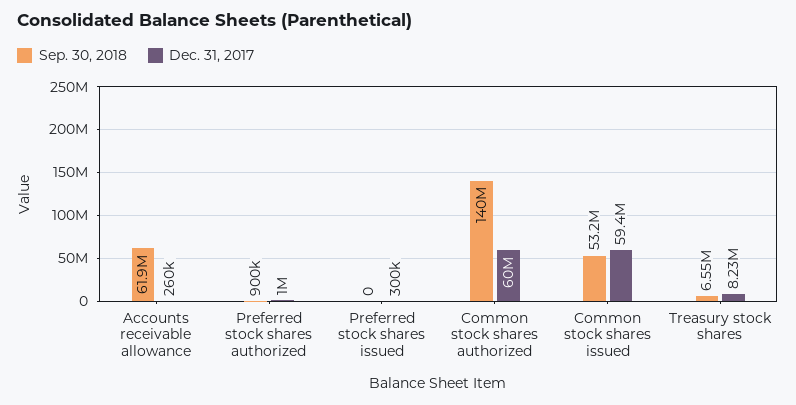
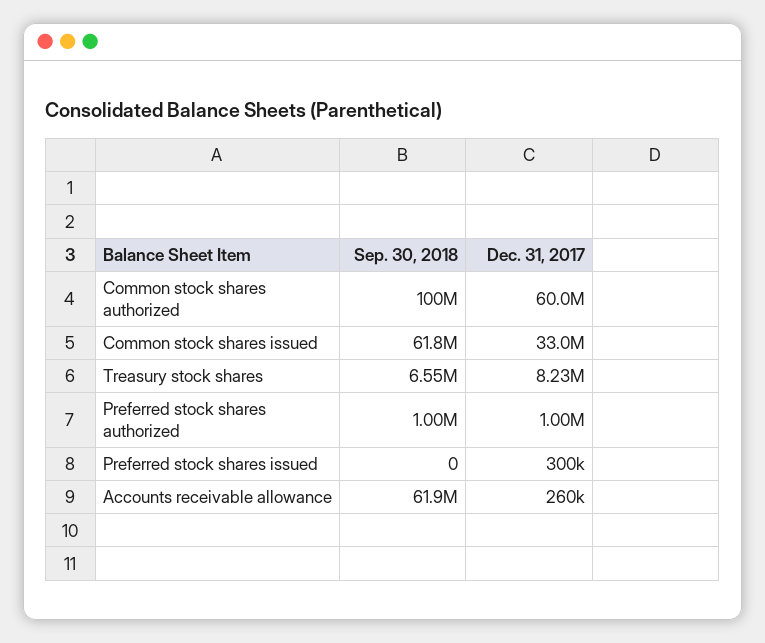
Sep. 30, 2018, Preferred stock shares authorized: 900000 -> 1000000
Sep. 30, 2018, Common stock shares authorized: 140000000 -> 100000000
Sep. 30, 2018, Common stock shares issued: 53200000 -> 61800000
Dec. 31, 2017, Common stock shares issued: 59400000 -> 33000000

